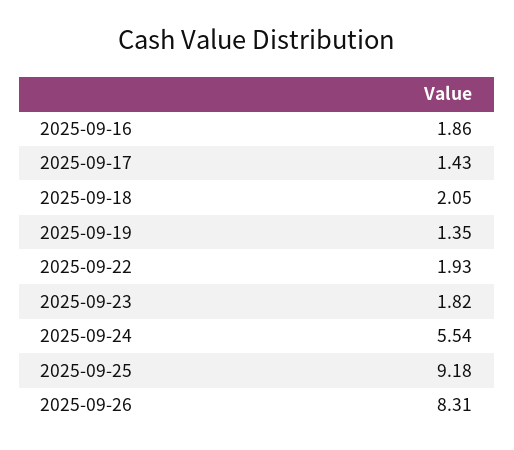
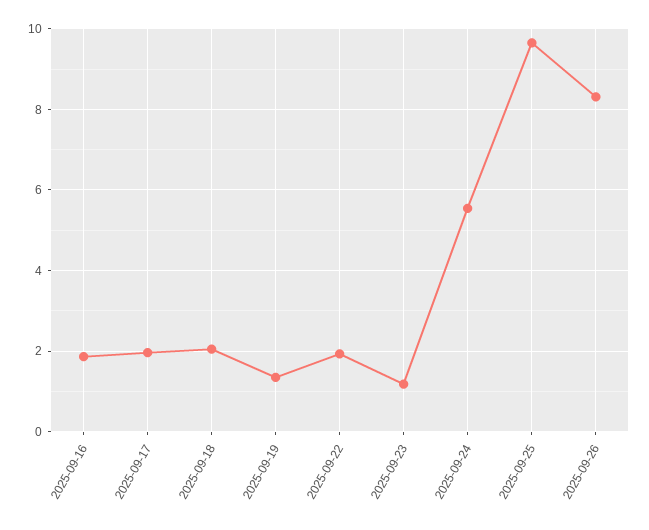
2025-09-17: 1.43 -> 2
2025-09-23: 1.82 -> 1.2
2025-09-25: 9.18 -> 9.6

